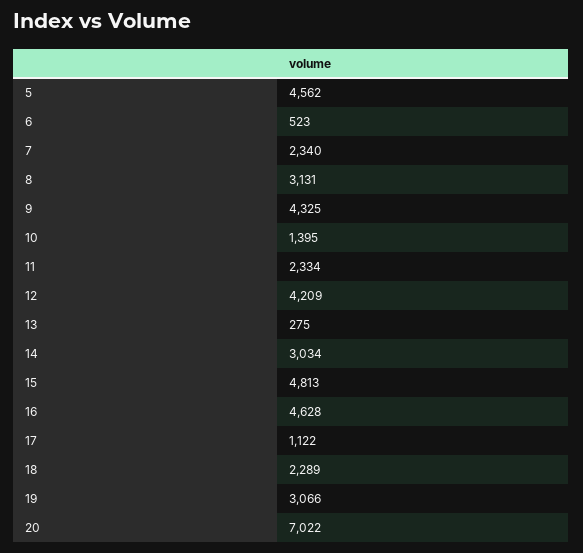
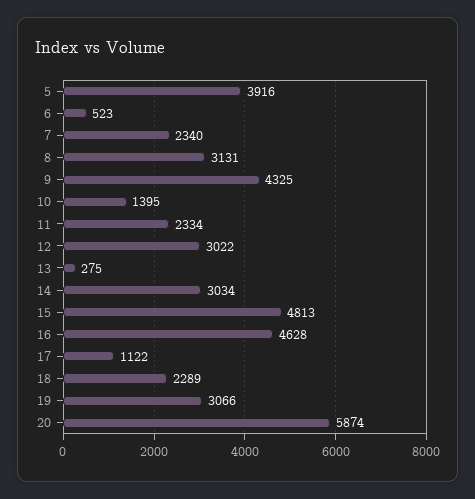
5: 4562 -> 3916
12: 4209 -> 3022
20: 7022 -> 5874

